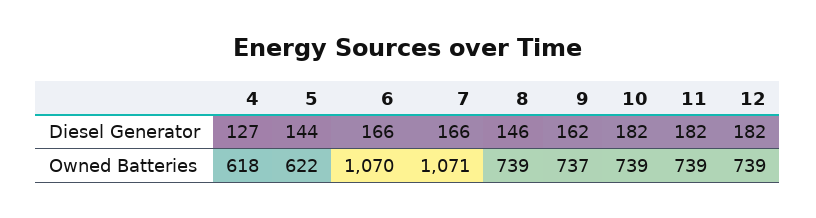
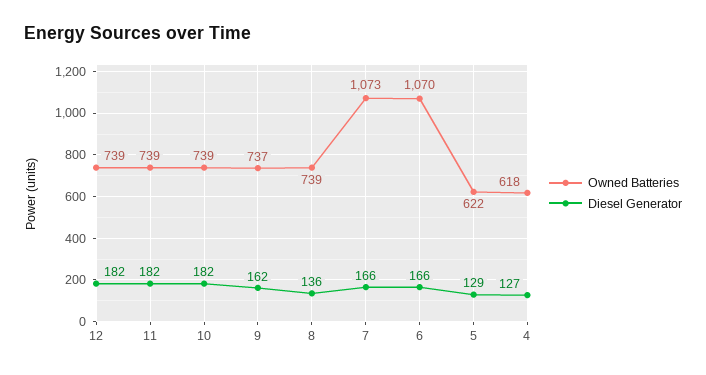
Diesel Generator, 5: 144 -> 129
Diesel Generator, 8: 146 -> 136
Owned Batteries, 7: 1071 -> 1073

